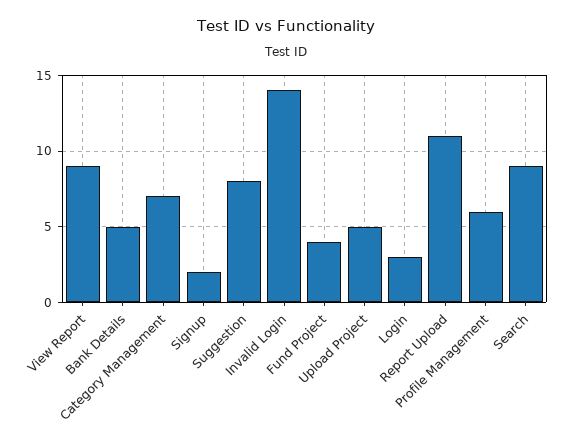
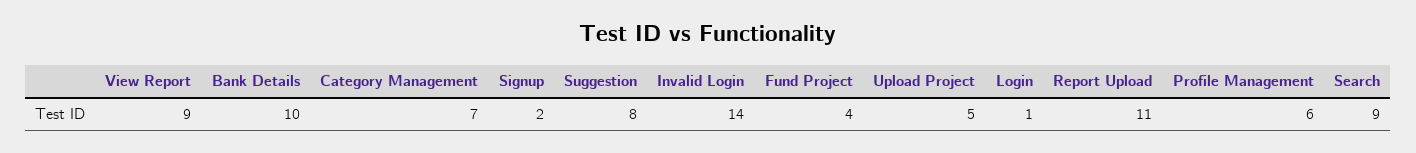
Bank Details: 5 -> 10
Login: 3 -> 1

